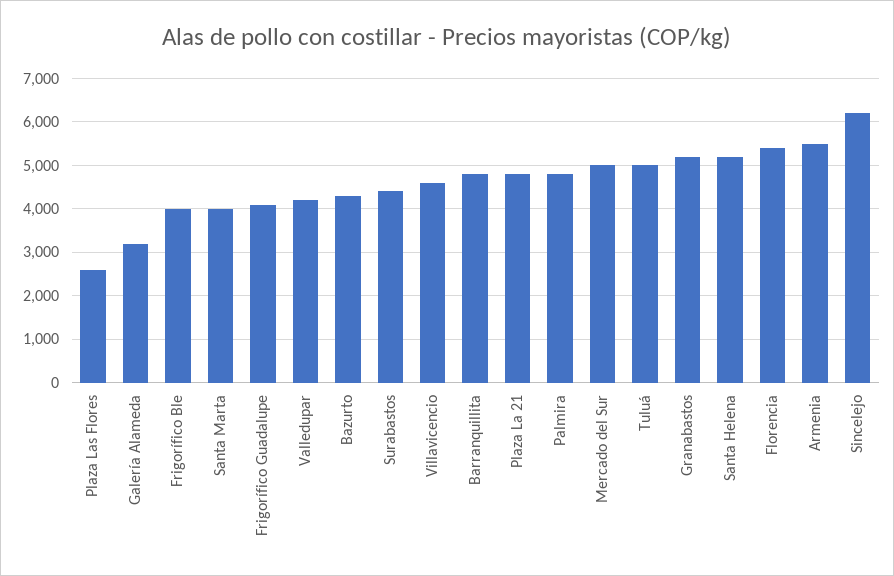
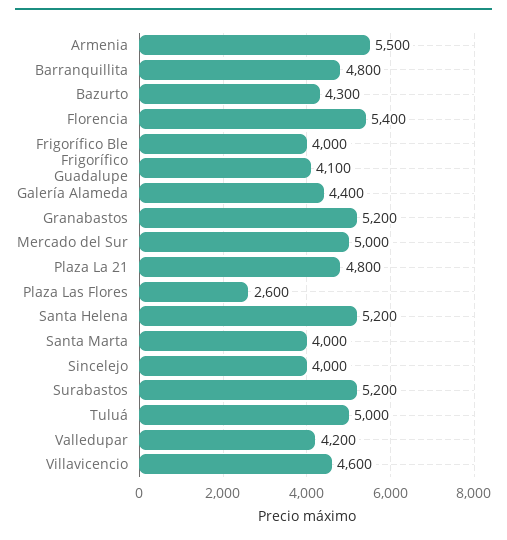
Galería Alameda: 3200 -> 4400
Surabastos: 4400 -> 5200
Palmira: 4800 -> none
Sincelejo: 6200 -> 4000

